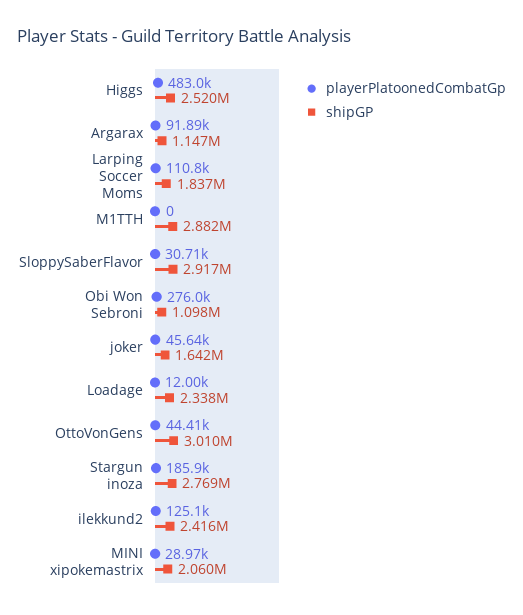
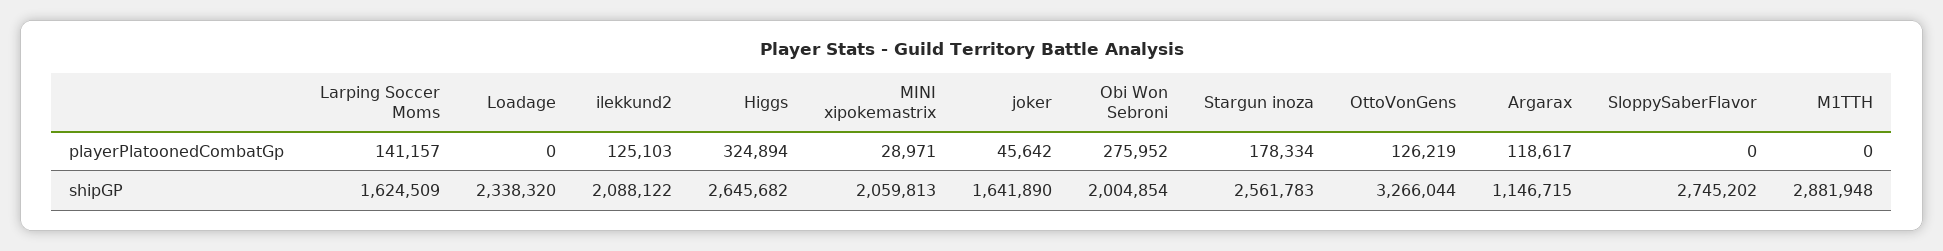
playerPlatoonedCombatGp, Higgs: 483000 -> 324894
shipGP, Higgs: 2520000 -> 2645682
playerPlatoonedCombatGp, Argarax: 91890 -> 118617
playerPlatoonedCombatGp, Larping Soccer Moms: 110800 -> 141157
shipGP, Larping Soccer Moms: 1837000 -> 1624509
playerPlatoonedCombatGp, SloppySaberFlavor: 30710 -> 0
shipGP, SloppySaberFlavor: 2917000 -> 2745202
shipGP, Obi Won Sebroni: 1098000 -> 2004854
playerPlatoonedCombatGp, Loadage: 12000 -> 0
playerPlatoonedCombatGp, OttoVonGens: 44410 -> 126219
shipGP, OttoVonGens: 3010000 -> 3266044
playerPlatoonedCombatGp, Stargun inoza: 185900 -> 178334
shipGP, Stargun inoza: 2769000 -> 2561783
shipGP, ilekkund2: 2416000 -> 2088122

